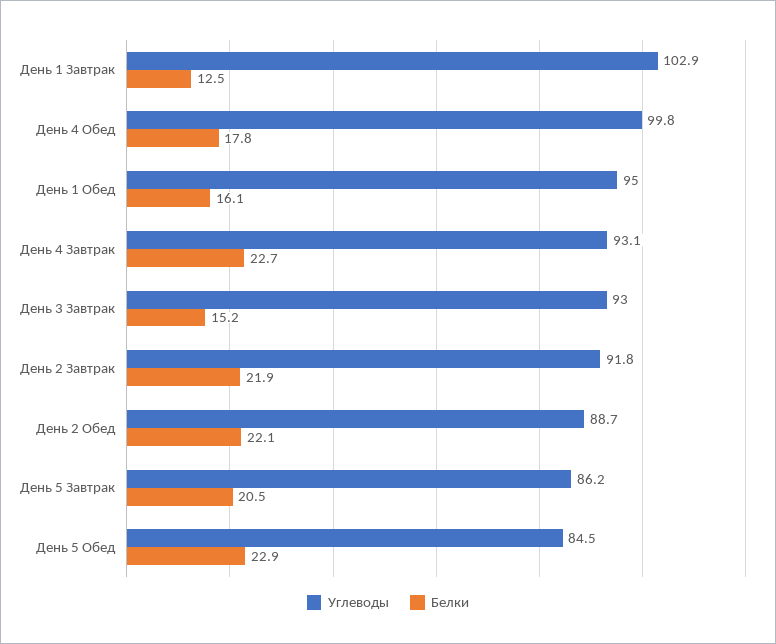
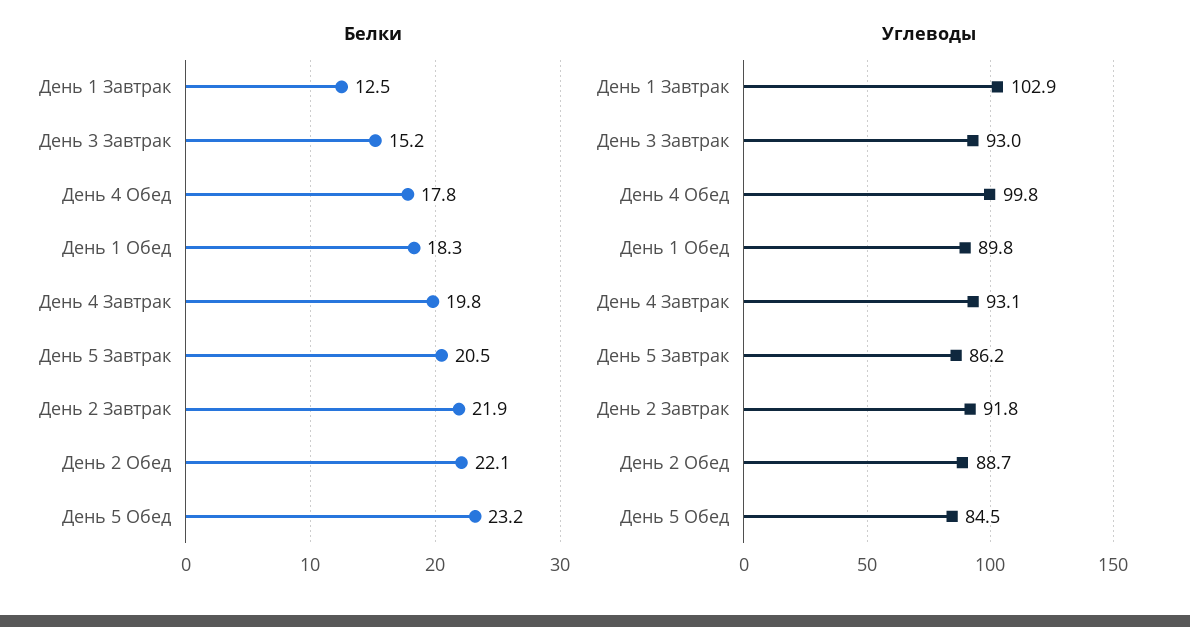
Углеводы, День 1 Обед: 95 -> 89.8
Белки, День 1 Обед: 16.1 -> 18.3
Белки, День 4 Завтрак: 22.7 -> 19.8
Белки, День 5 Обед: 22.9 -> 23.2

